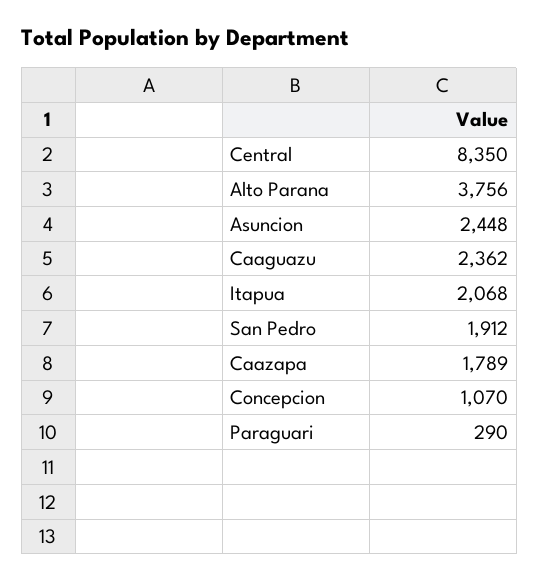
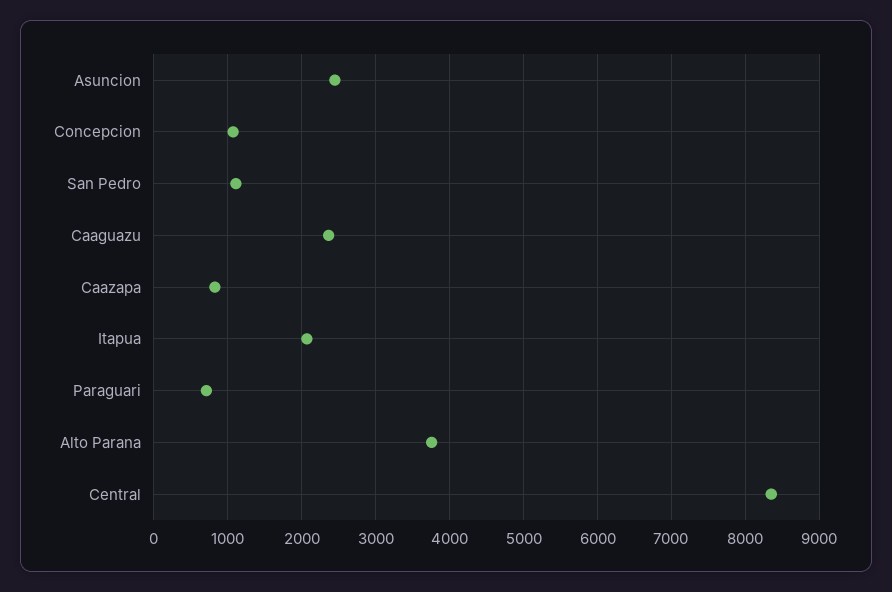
San Pedro: 1912 -> 1100
Caazapa: 1789 -> 800
Paraguari: 290 -> 700

